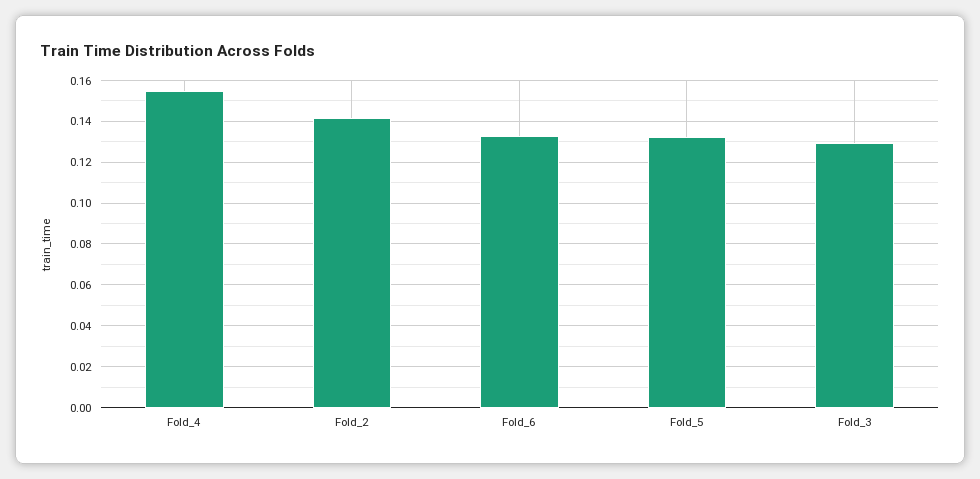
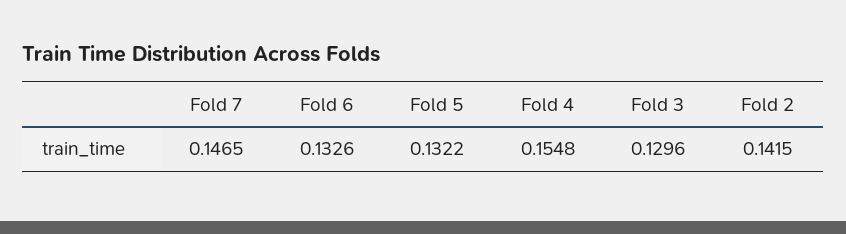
Fold 7: none -> 0.1465

